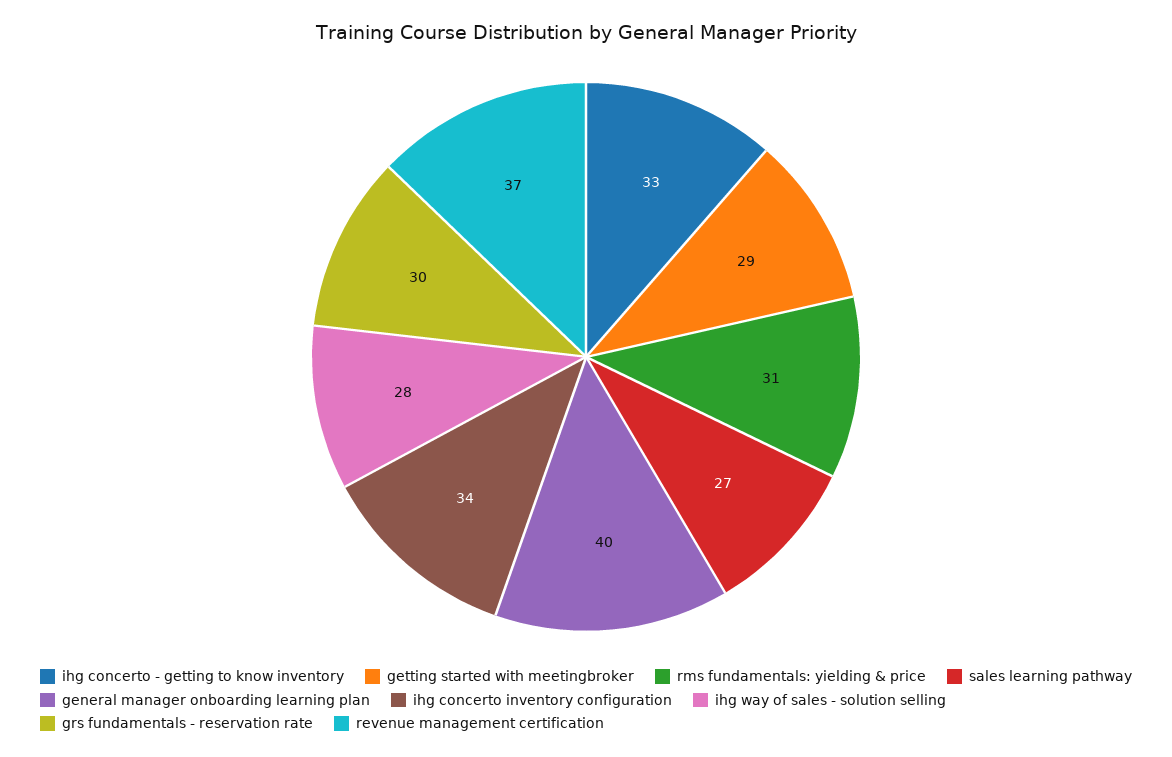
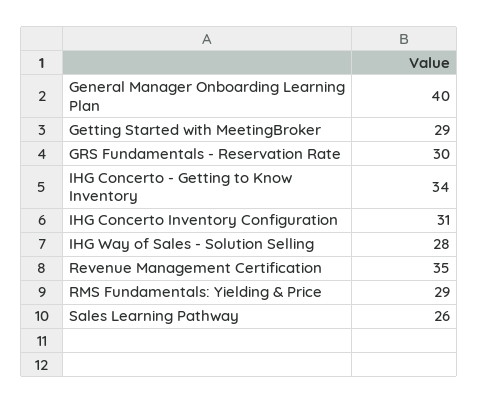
ihg concerto - getting to know inventory: 33 -> 34
rms fundamentals: yielding & price: 31 -> 29
sales learning pathway: 27 -> 26
ihg concerto inventory configuration: 34 -> 31
revenue management certification: 37 -> 35

